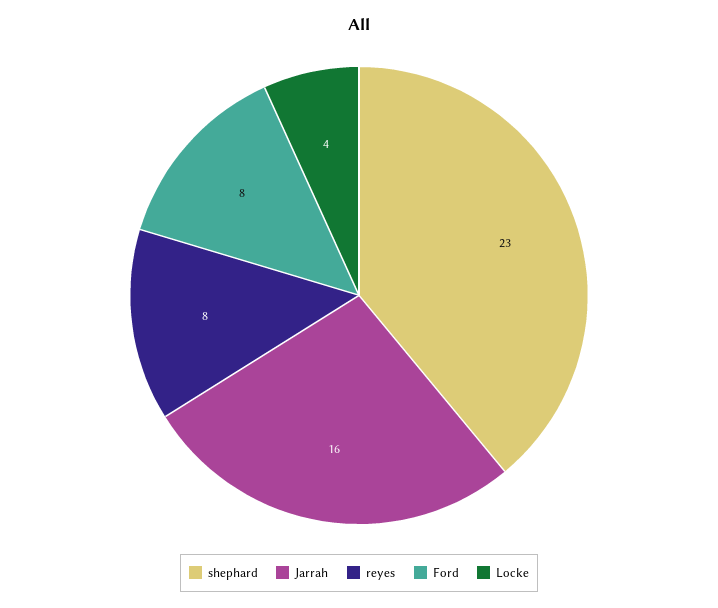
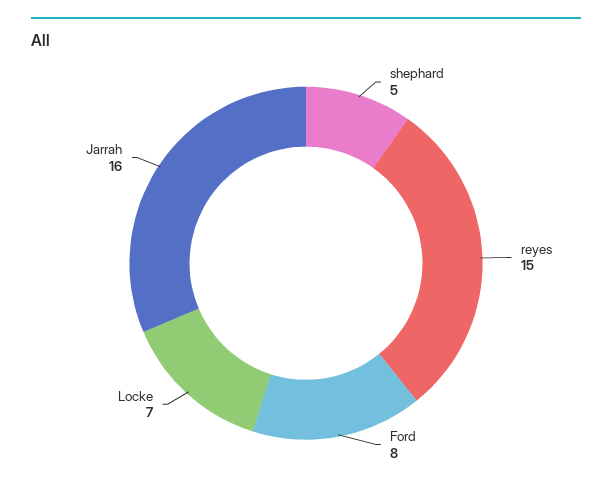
shephard: 23 -> 5
reyes: 8 -> 15
Locke: 4 -> 7

